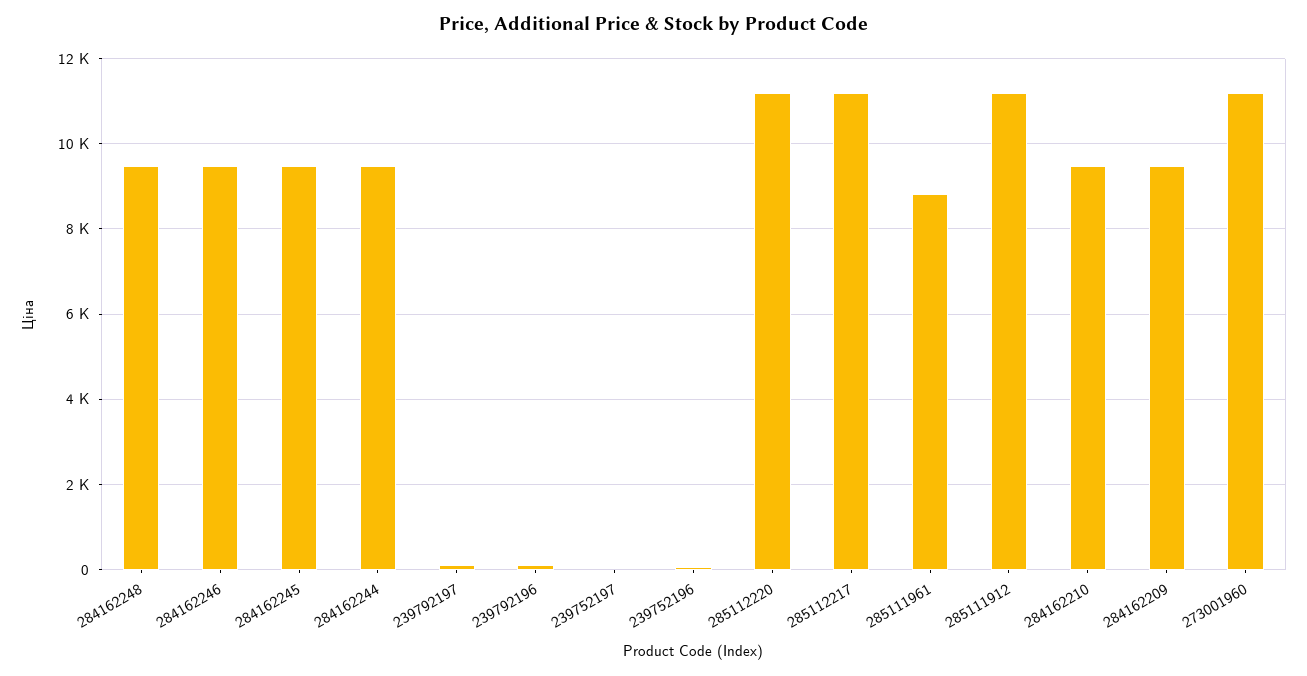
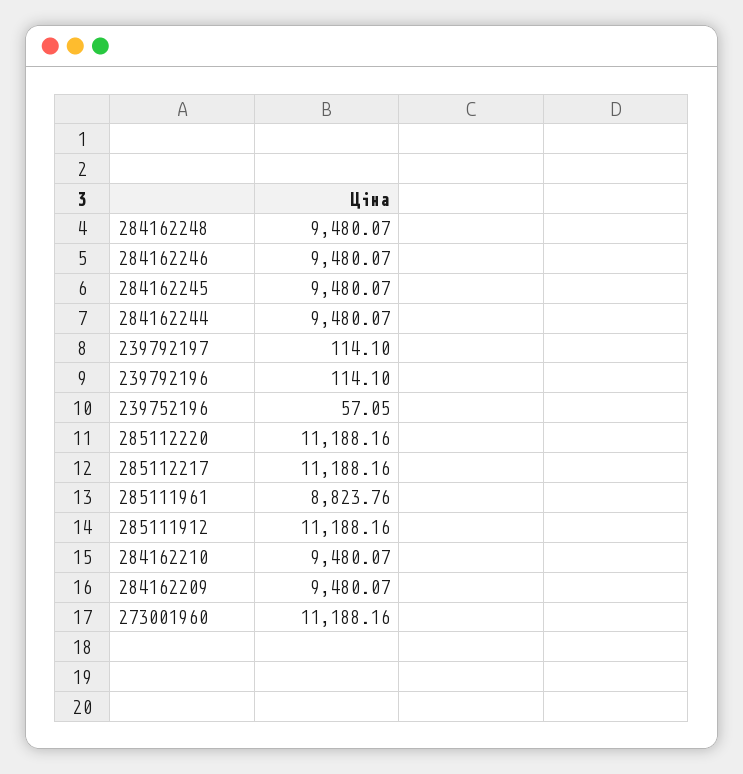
239752197: 0 -> none

